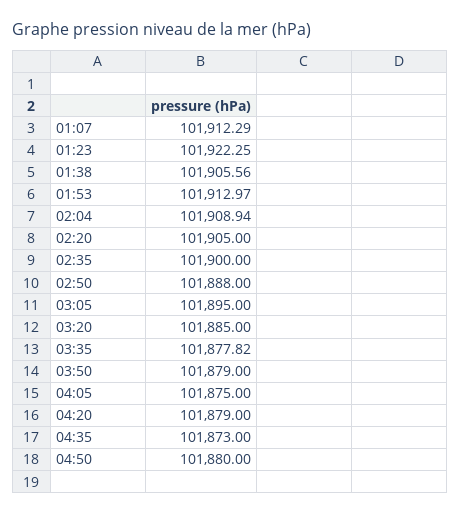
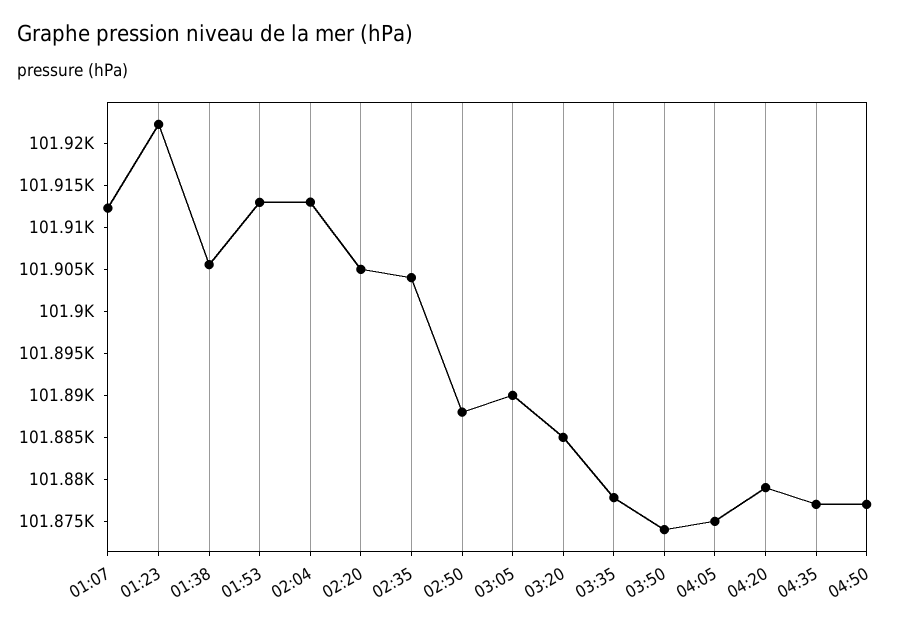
02:04: 101908.94 -> 101913
02:35: 101900 -> 101904
03:05: 101895 -> 101890
03:50: 101879 -> 101874
04:35: 101873 -> 101877
04:50: 101880 -> 101877

